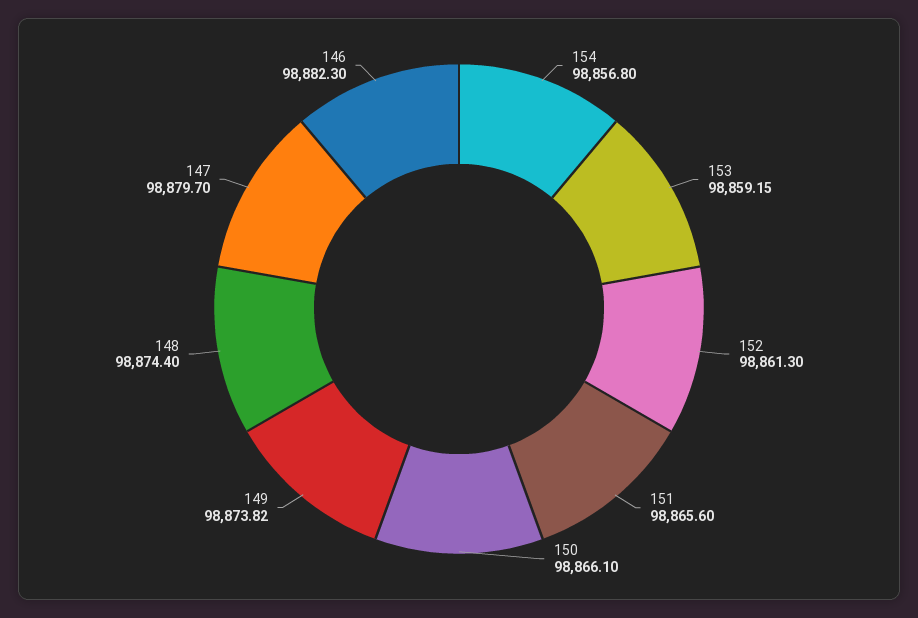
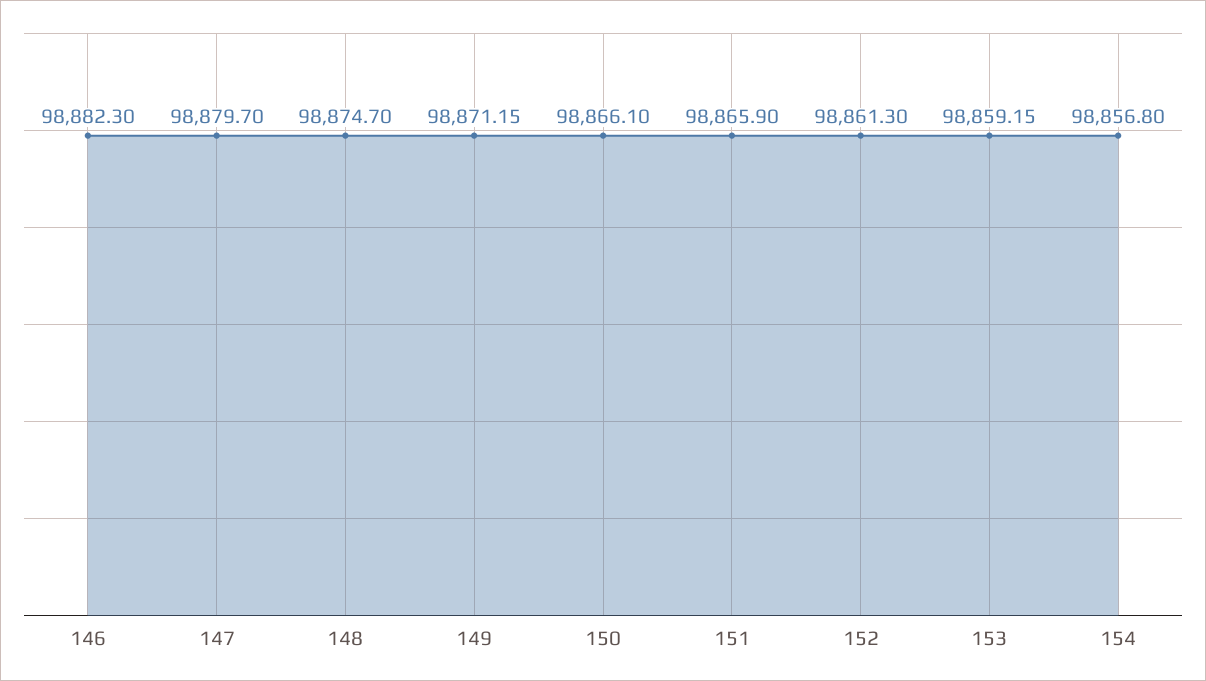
151: 98865.6 -> 98865.9
149: 98873.82 -> 98871.15
148: 98874.4 -> 98874.7

